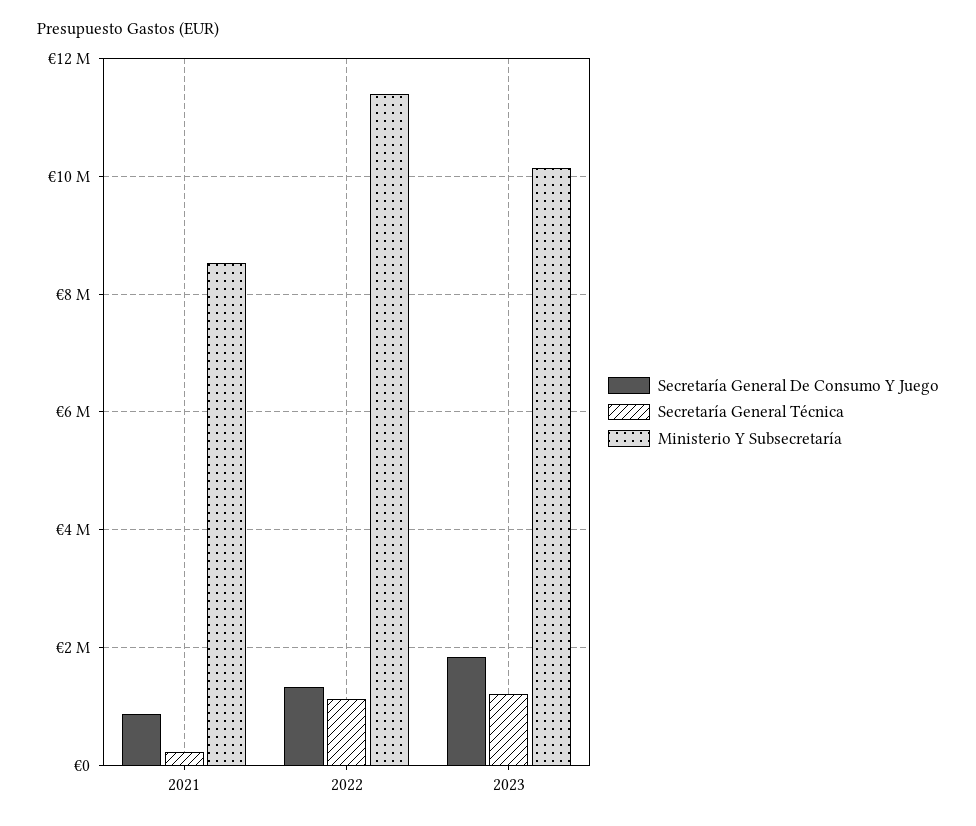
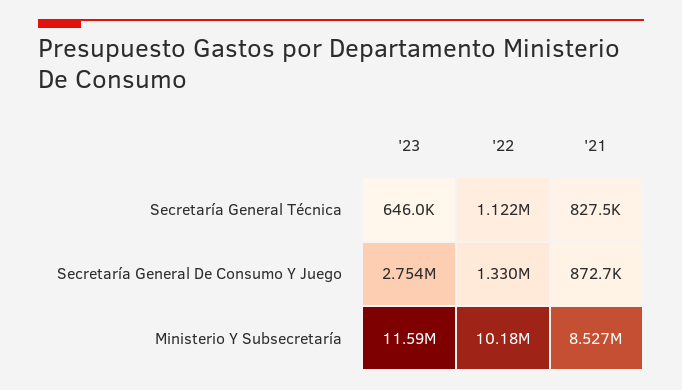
Secretaría General Técnica, 2021: 200000 -> 827500
Ministerio Y Subsecretaría, 2022: 11400000 -> 10180000
Secretaría General De Consumo Y Juego, 2023: 1800000 -> 2754000
Secretaría General Técnica, 2023: 1200000 -> 646000
Ministerio Y Subsecretaría, 2023: 10200000 -> 11590000

